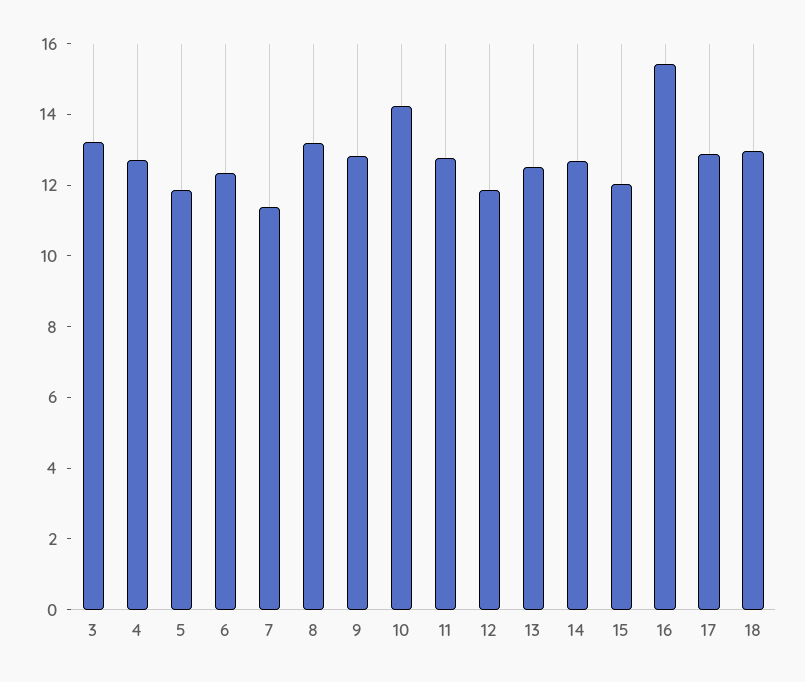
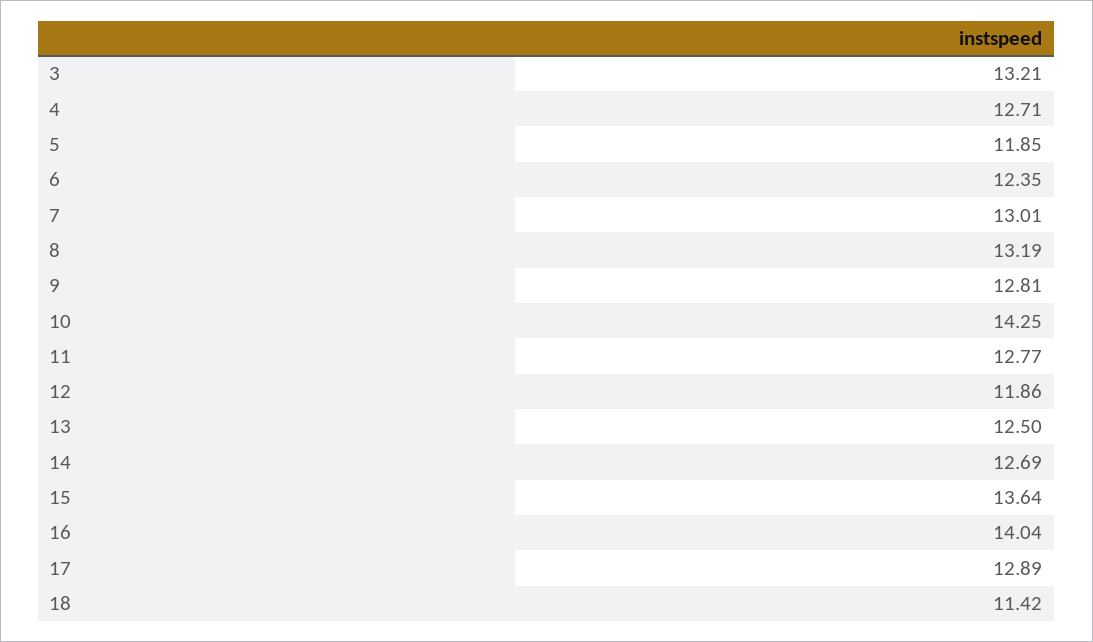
7: 11.5 -> 13.01
15: 12 -> 13.64
16: 15.5 -> 14.04
18: 13 -> 11.42

